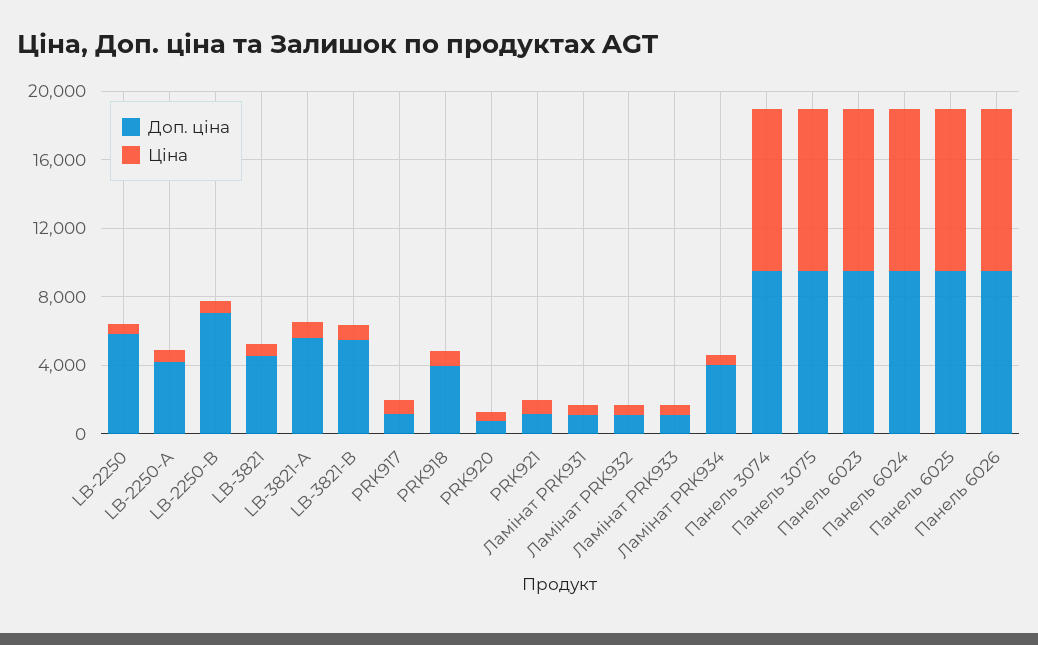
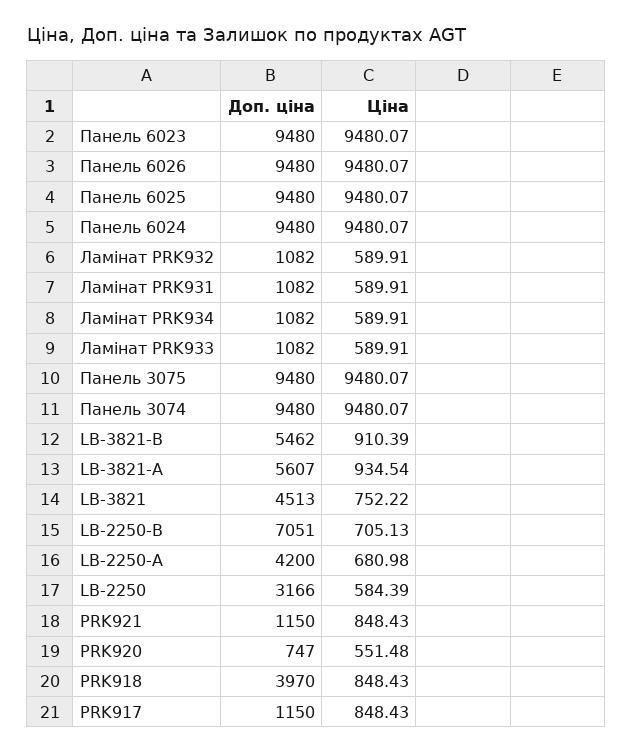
Доп. ціна, LB-2250: 6000 -> 3166
Доп. ціна, Ламінат PRK934: 4000 -> 1082

